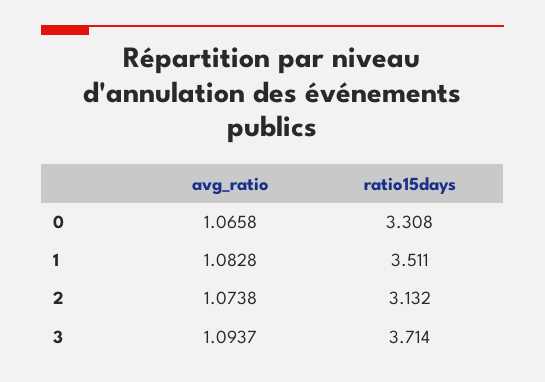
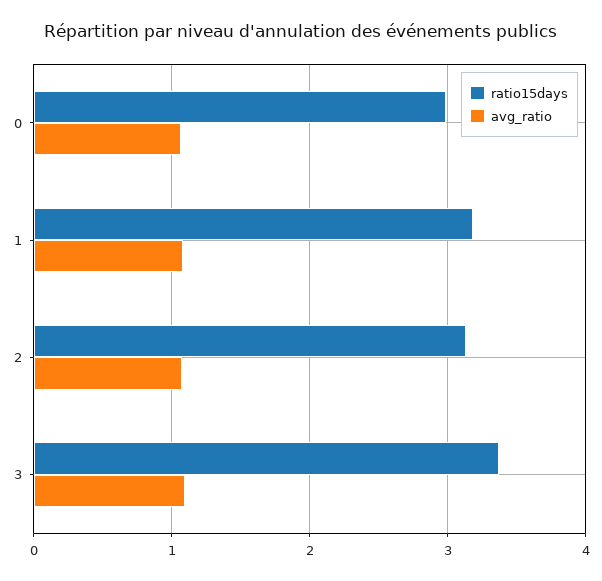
ratio15days, 0: 3.308 -> 3
ratio15days, 1: 3.511 -> 3.2
ratio15days, 3: 3.714 -> 3.4

